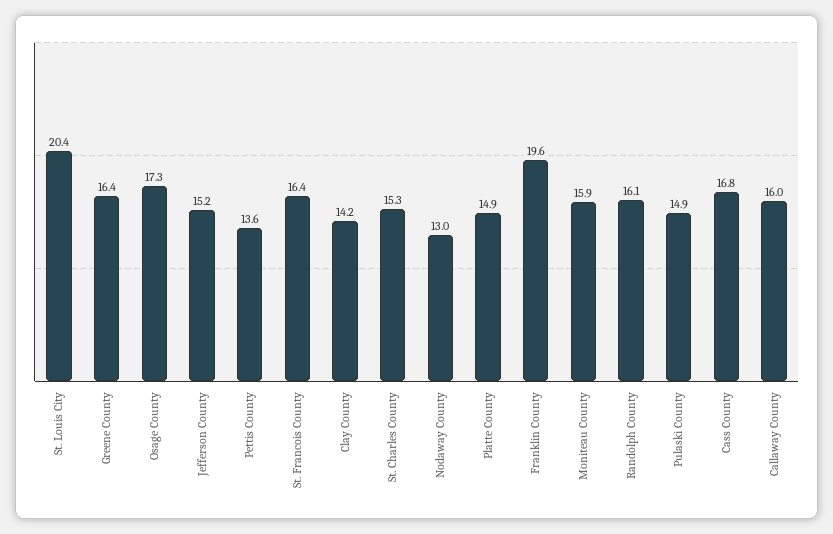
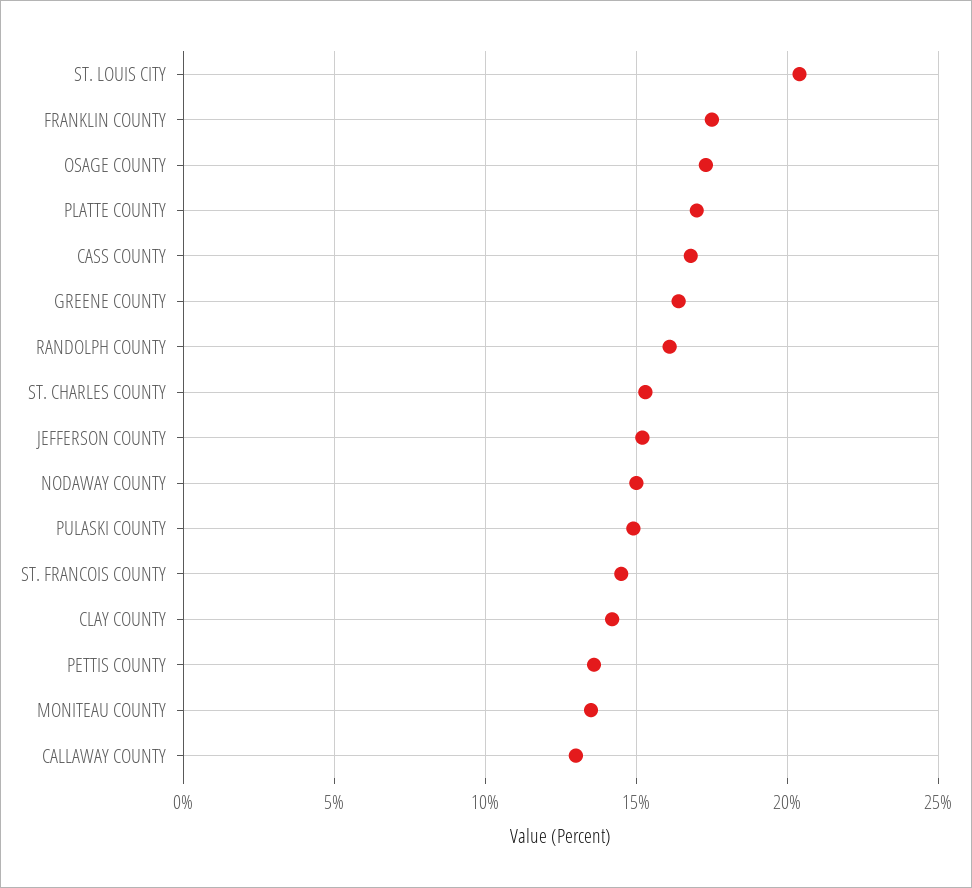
St. Francois County: 16.4 -> 14.5
Nodaway County: 13 -> 15
Platte County: 14.9 -> 17
Franklin County: 19.6 -> 17.5
Moniteau County: 15.9 -> 13.5
Callaway County: 16 -> 13

